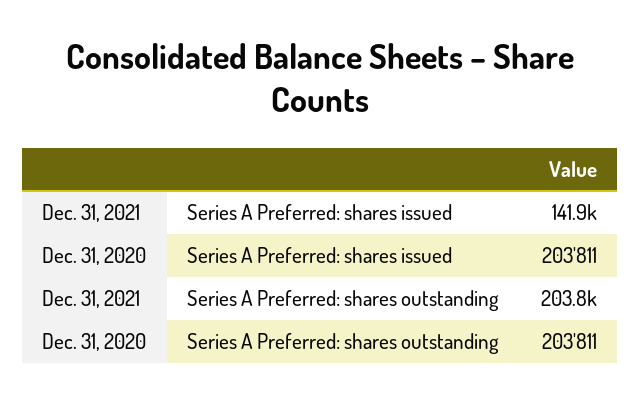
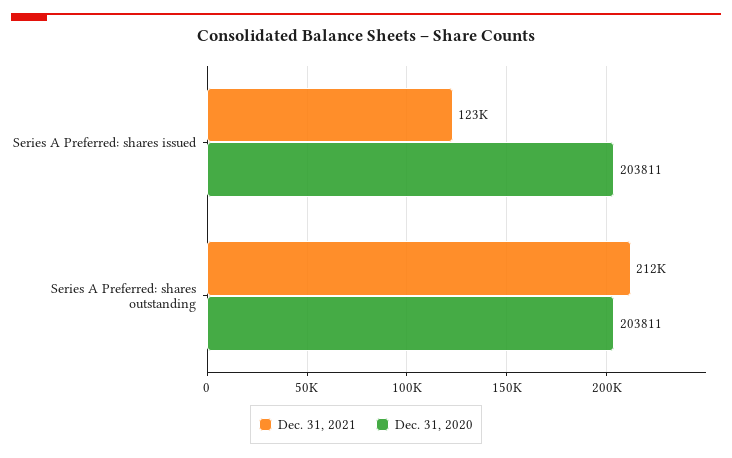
Dec. 31, 2021, Series A Preferred: shares issued: 141900 -> 123000
Dec. 31, 2021, Series A Preferred: shares outstanding: 203800 -> 212000

